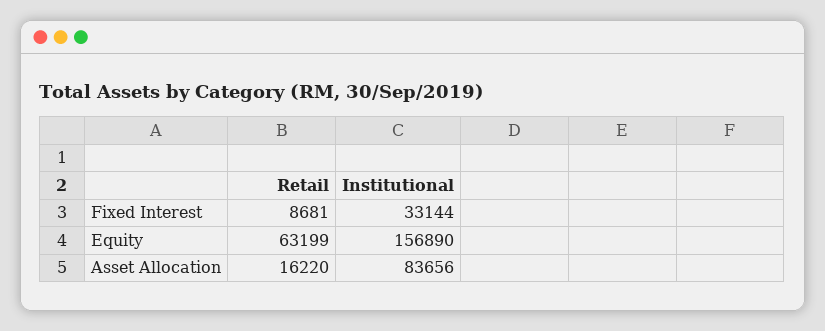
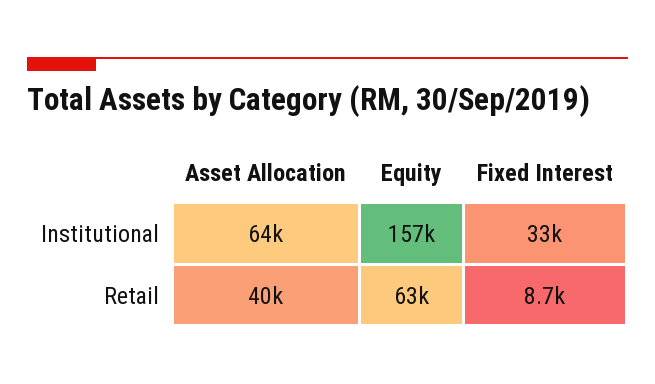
Retail, Asset Allocation: 16220 -> 40000
Institutional, Asset Allocation: 83656 -> 64000

